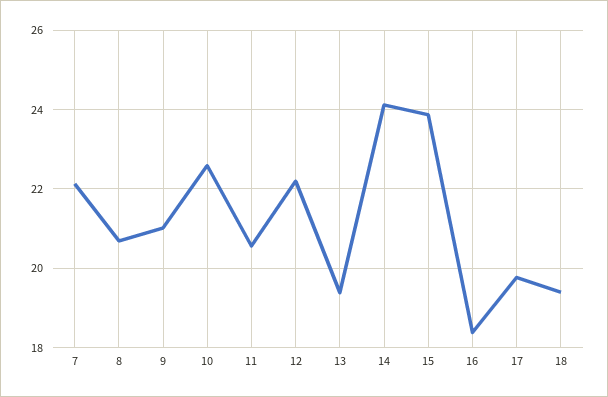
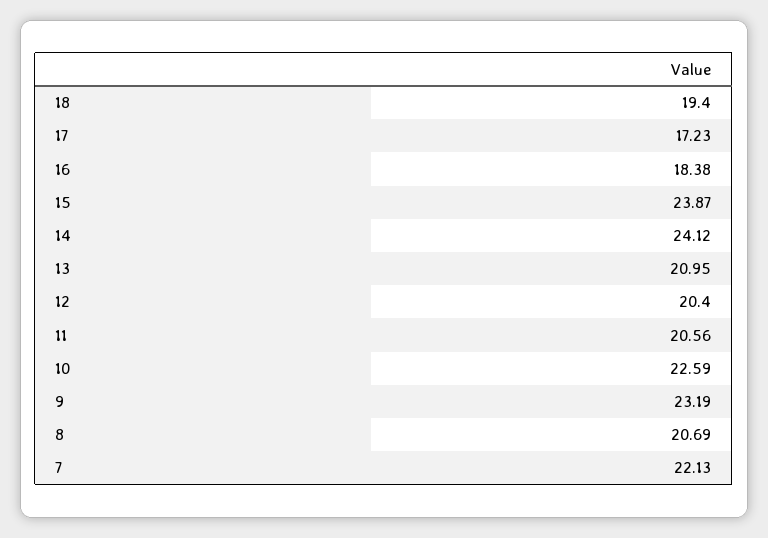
9: 21 -> 23.19
12: 22.2 -> 20.4
13: 19.4 -> 20.95
17: 19.8 -> 17.23

